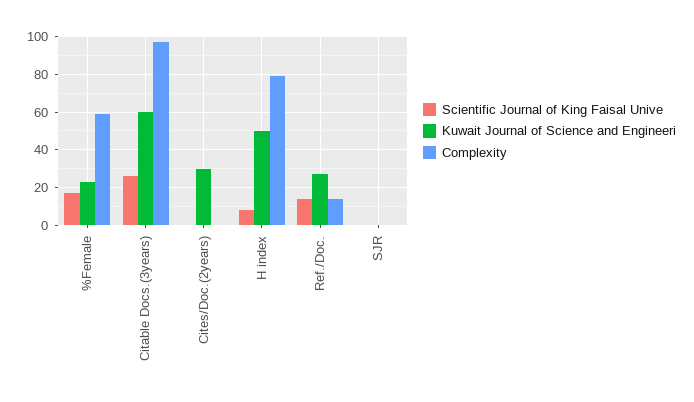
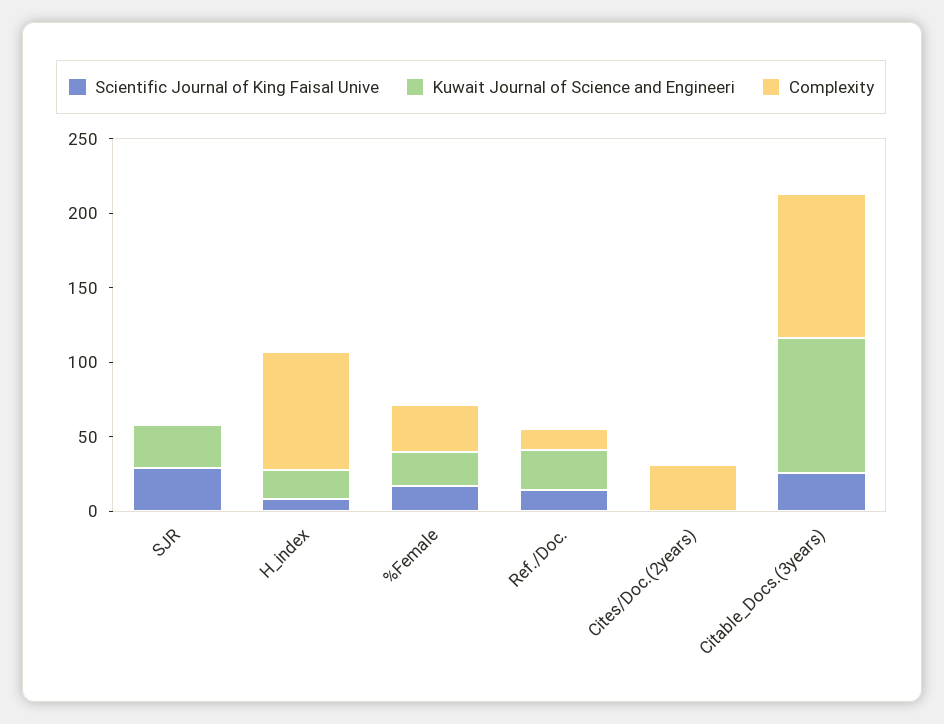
Complexity, %Female: 60 -> 30
Kuwait Journal of Science and Engineeri, Citable Docs.(3years): 60 -> 90
Kuwait Journal of Science and Engineeri, Cites/Doc.(2years): 30 -> 0
Complexity, Cites/Doc.(2years): 0 -> 30
Kuwait Journal of Science and Engineeri, H index: 50 -> 20
Scientific Journal of King Faisal Unive, SJR: 0 -> 30
Kuwait Journal of Science and Engineeri, SJR: 0 -> 30

